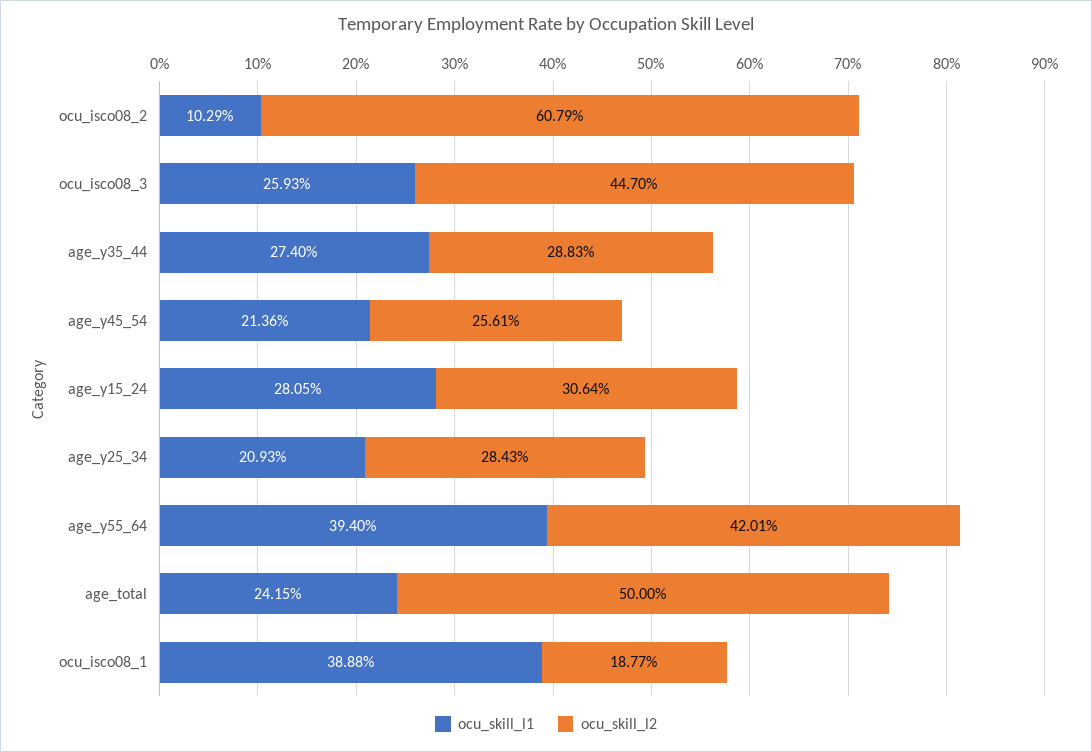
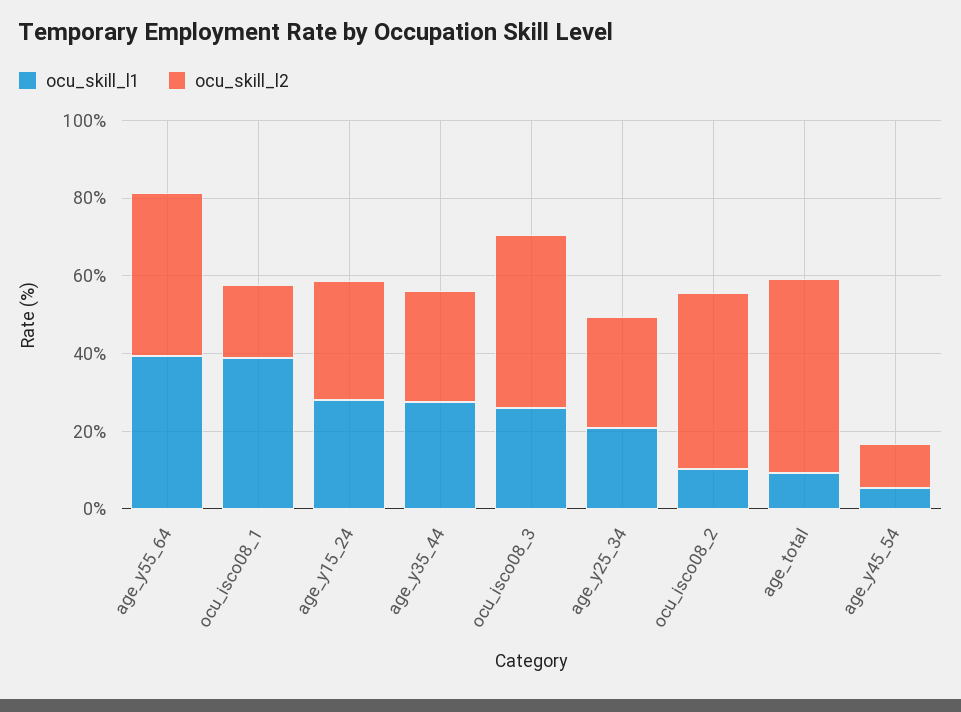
ocu_skill_l2, ocu_isco08_2: 60.79 -> 45
ocu_skill_l1, age_y45_54: 21.36 -> 5
ocu_skill_l2, age_y45_54: 25.61 -> 10
ocu_skill_l1, age_total: 24.15 -> 10

